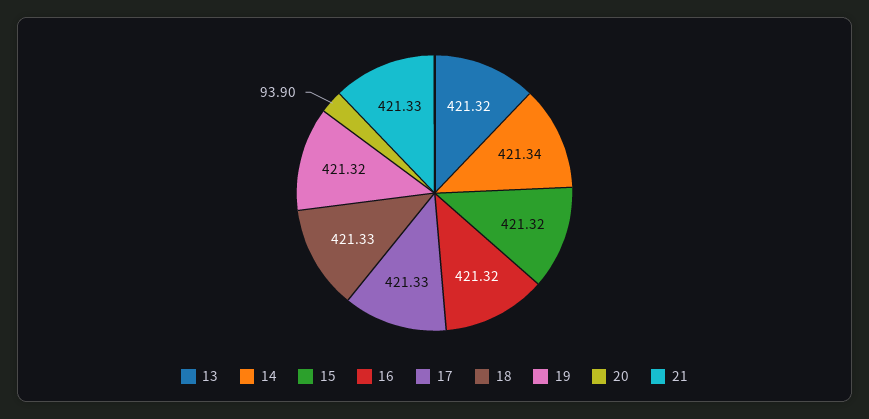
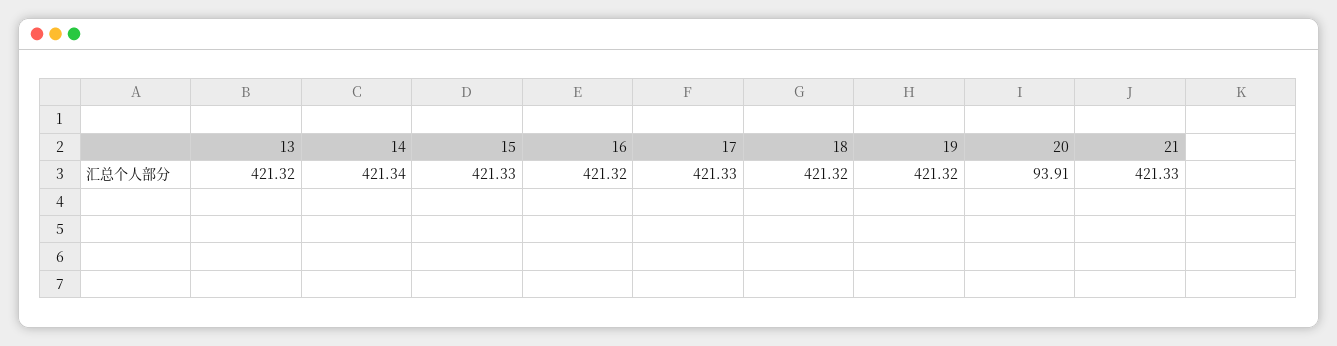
15: 421.32 -> 421.33
18: 421.33 -> 421.32
20: 93.9 -> 93.91

